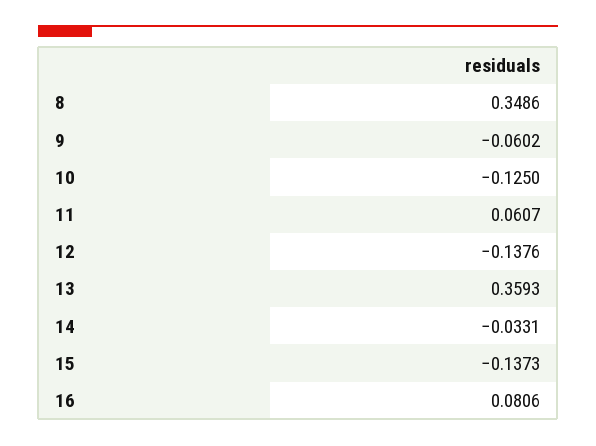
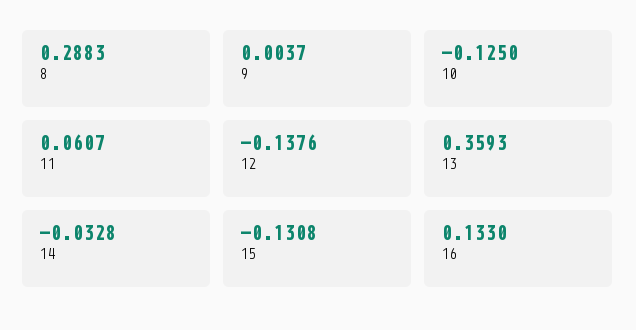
8: 0.3486 -> 0.2883
9: -0.0602 -> 0.0037
14: -0.0331 -> -0.0328
15: -0.1373 -> -0.1308
16: 0.0806 -> 0.133

